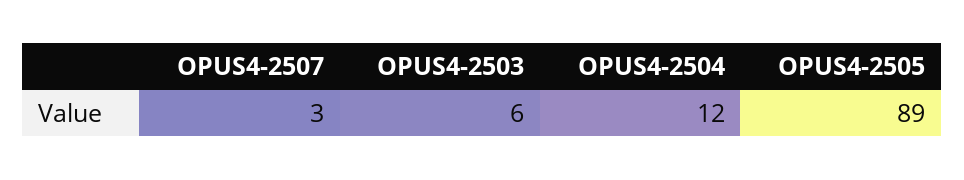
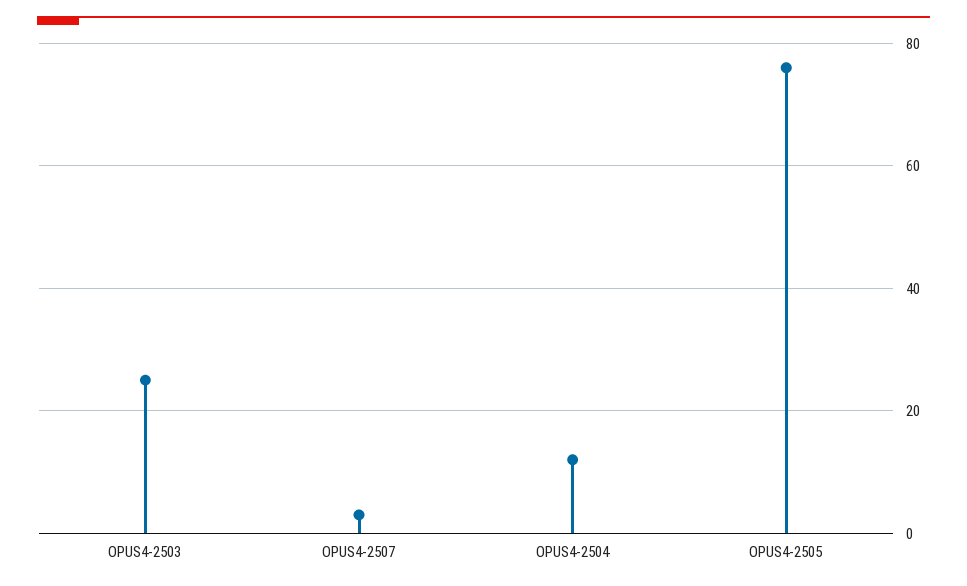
OPUS4-2503: 6 -> 25
OPUS4-2505: 89 -> 75

